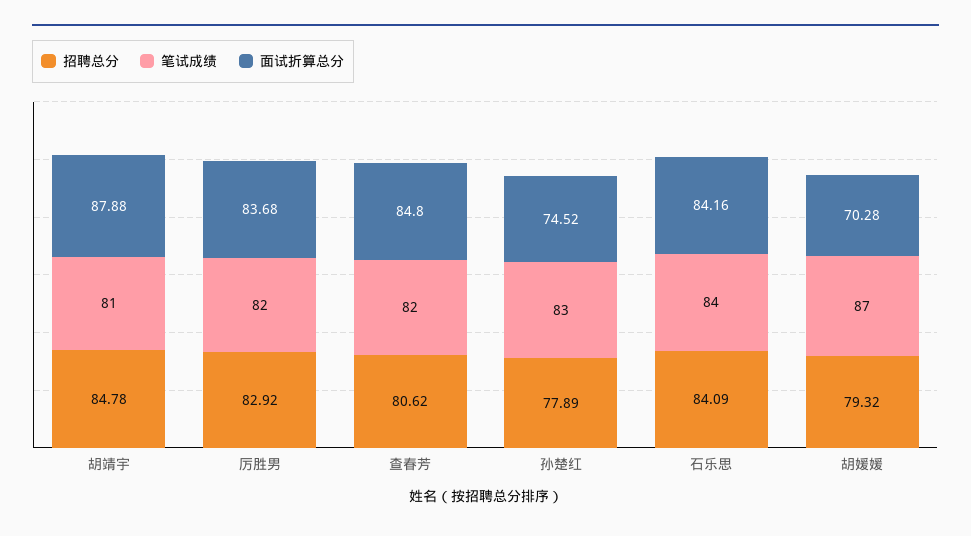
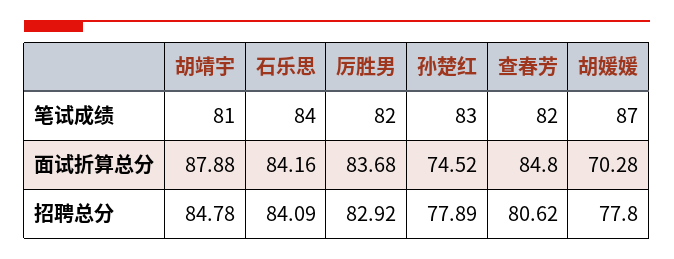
招聘总分, 胡媛媛: 79.32 -> 77.8

